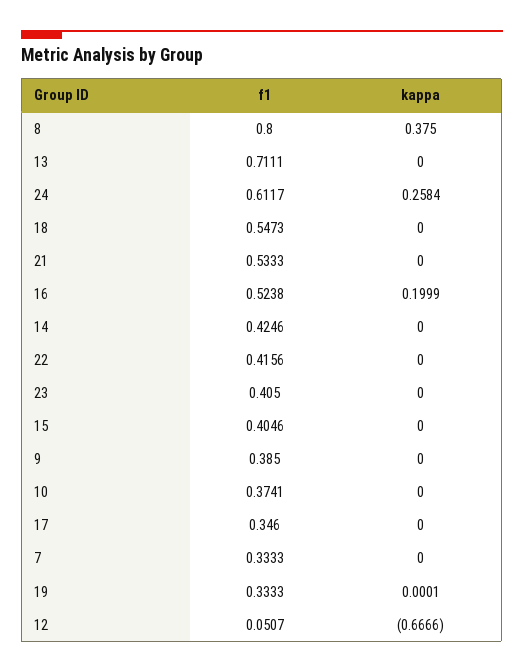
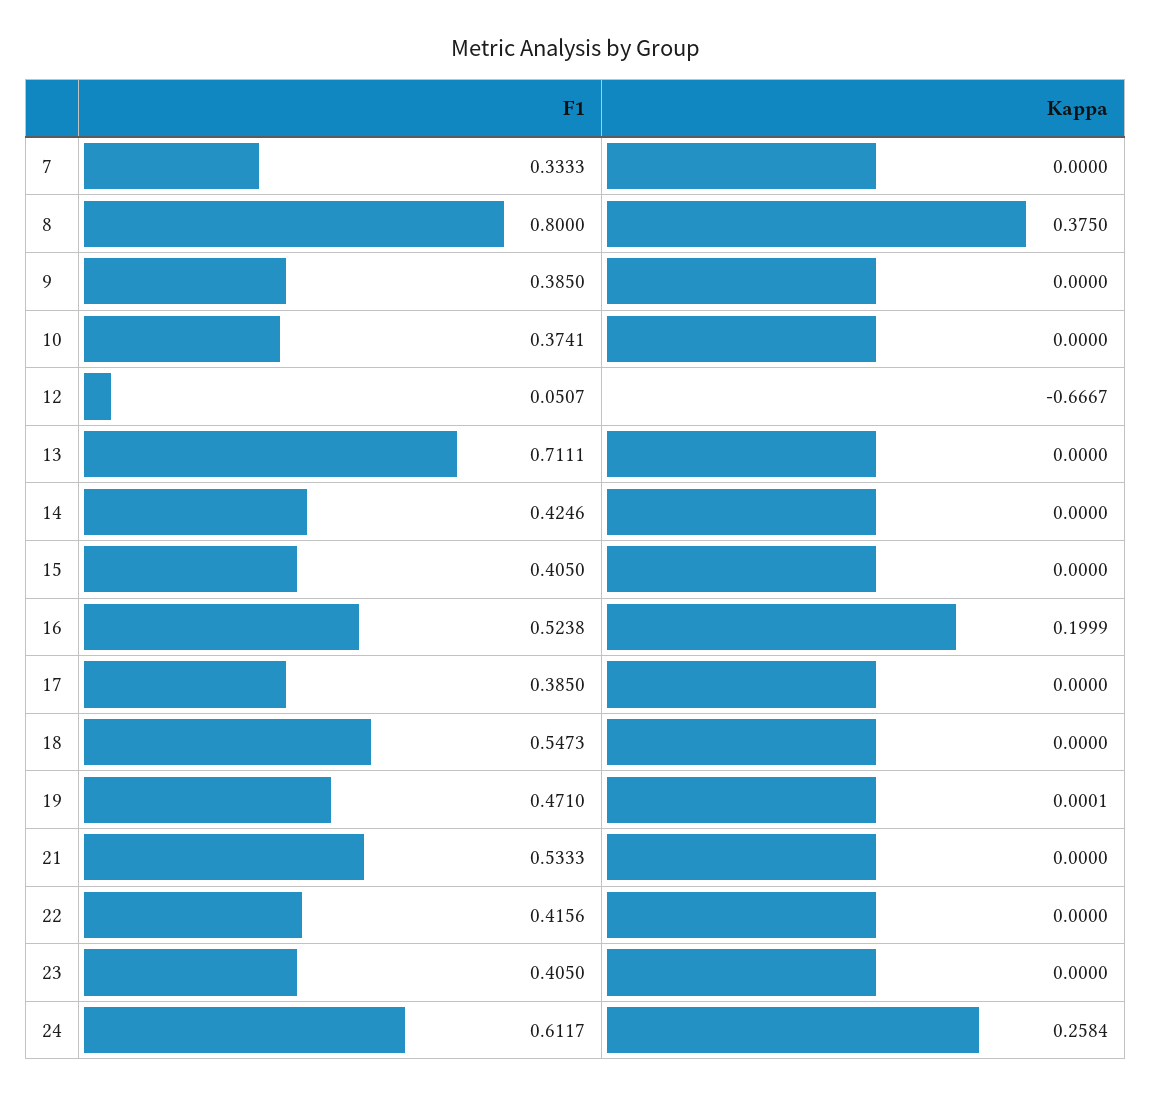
f1, 15: 0.4046 -> 0.405
f1, 17: 0.346 -> 0.385
f1, 19: 0.3333 -> 0.471
kappa, 12: -0.6666 -> -0.6667

